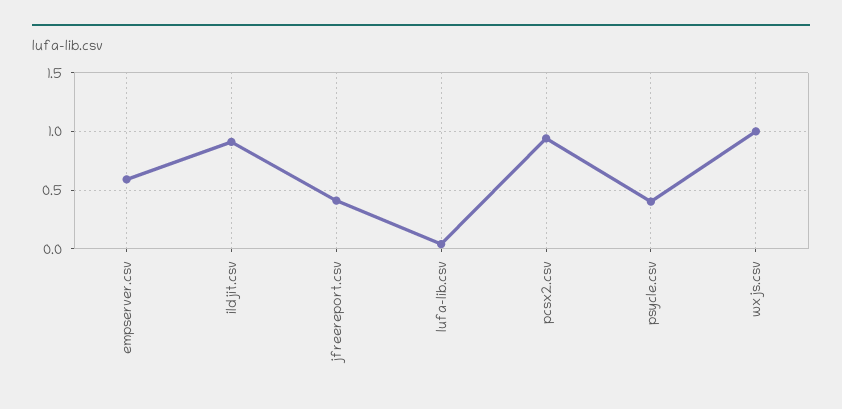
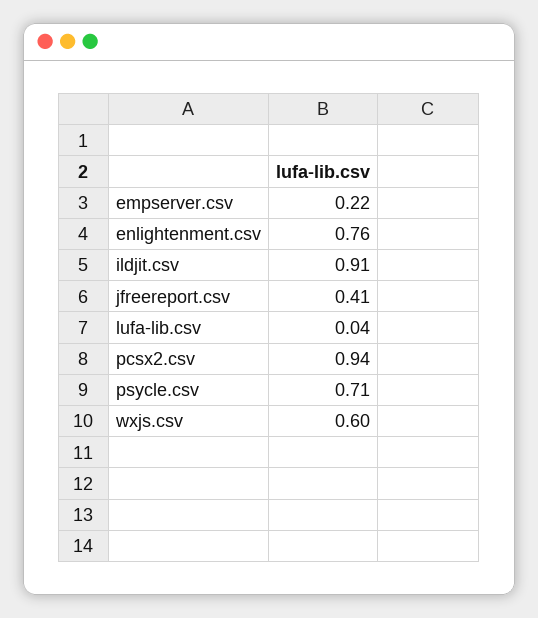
empserver.csv: 0.6 -> 0.22
psycle.csv: 0.4 -> 0.71
wxjs.csv: 1 -> 0.6
enlightenment.csv: none -> 0.76

